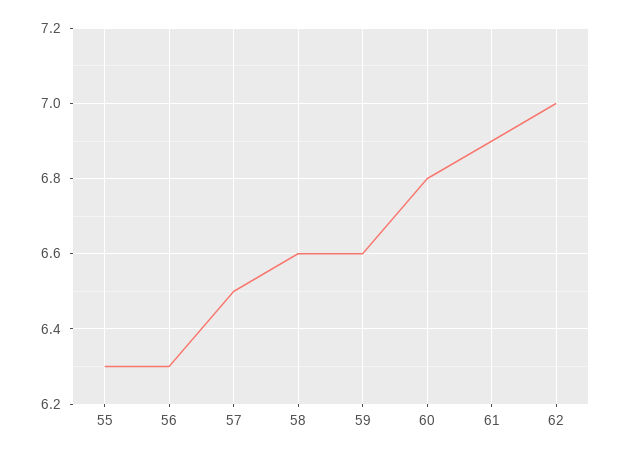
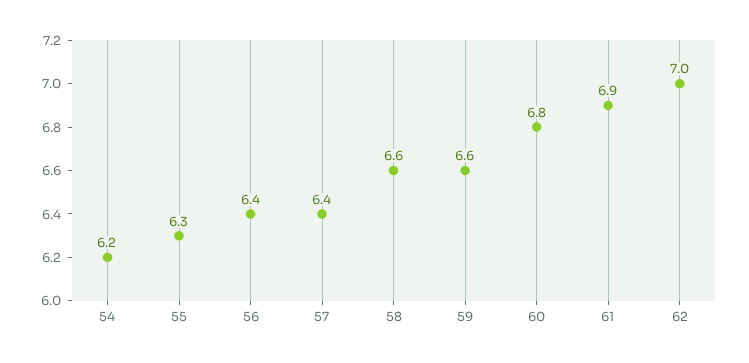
56: 6.3 -> 6.4
57: 6.5 -> 6.4
54: none -> 6.2

